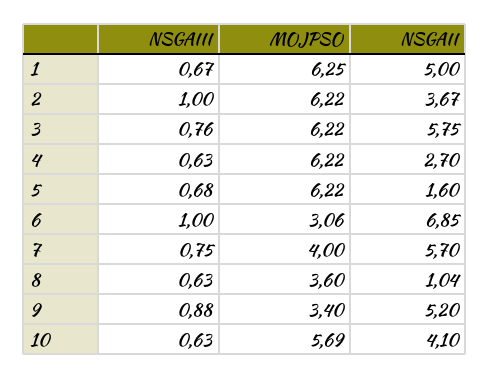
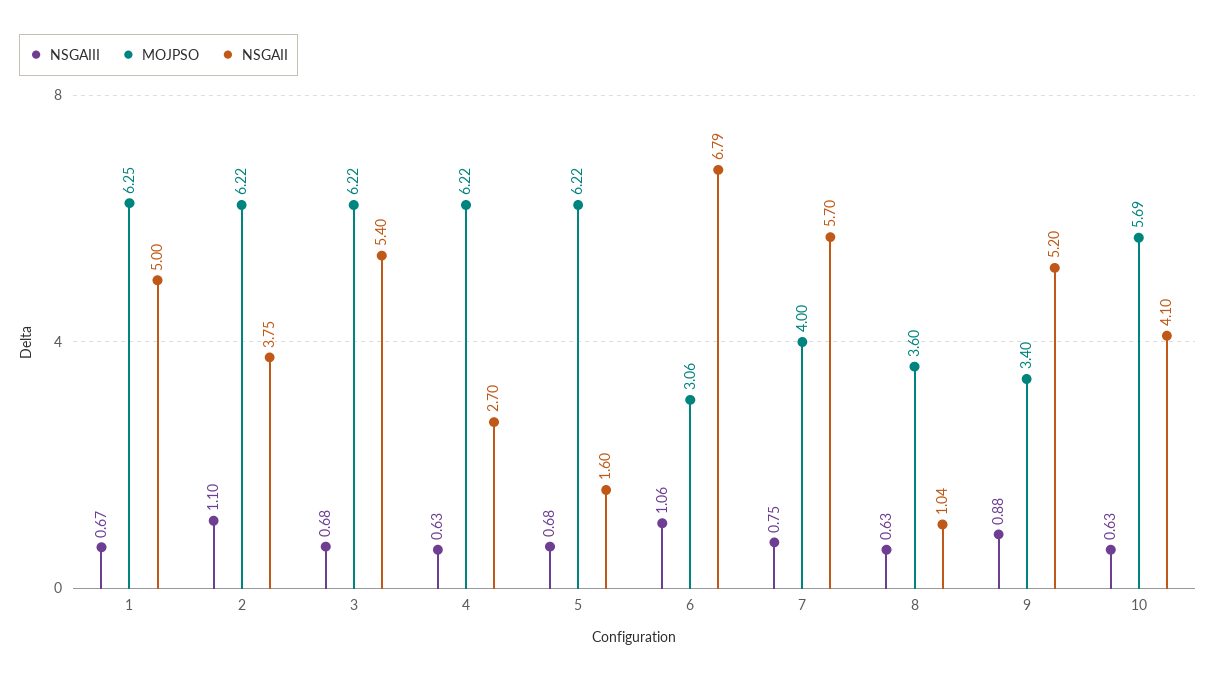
NSGAIII, 2: 1 -> 1.1
NSGAII, 2: 3.67 -> 3.75
NSGAIII, 3: 0.76 -> 0.68
NSGAII, 3: 5.75 -> 5.4
NSGAIII, 6: 1 -> 1.06
NSGAII, 6: 6.85 -> 6.79

